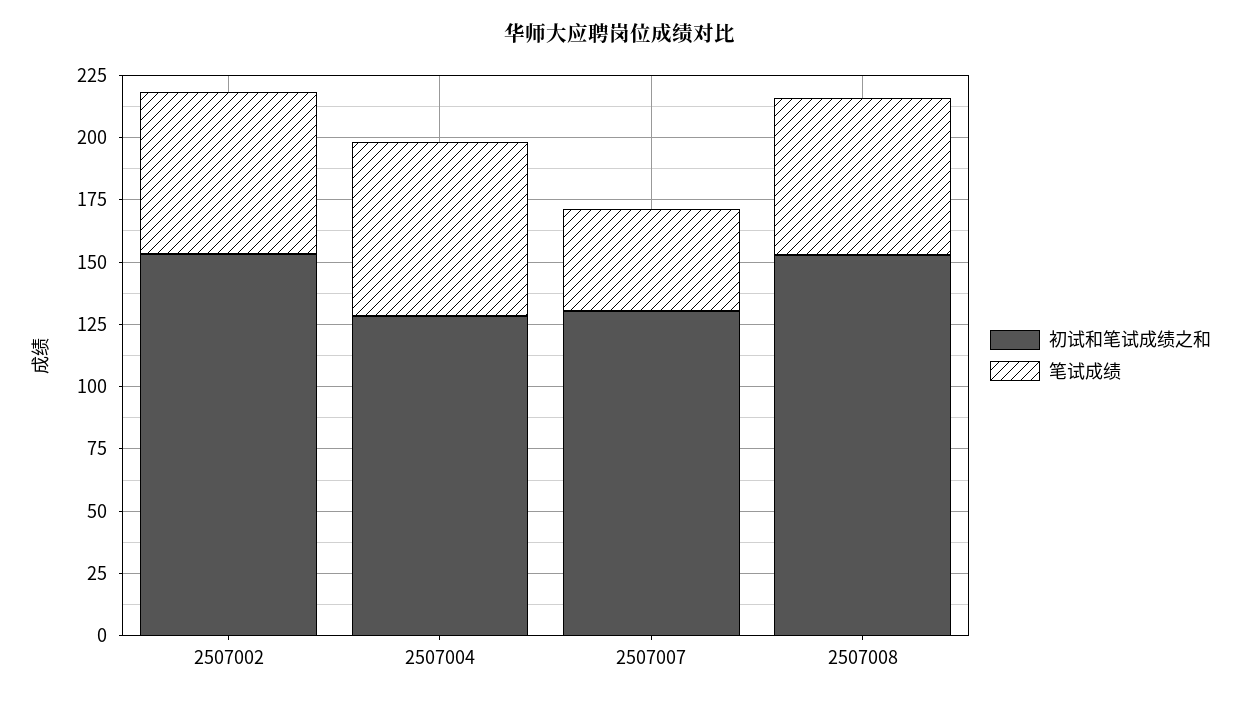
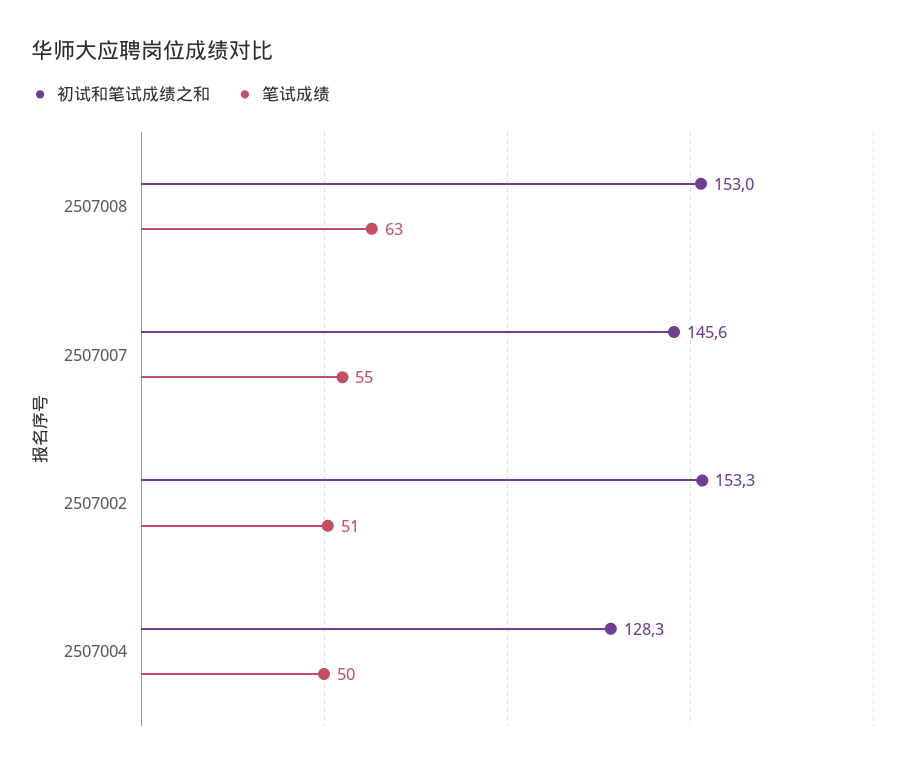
笔试成绩, 2507002: 65 -> 51
笔试成绩, 2507004: 70 -> 50
初试和笔试成绩之和, 2507007: 130 -> 145.6
笔试成绩, 2507007: 40 -> 55

